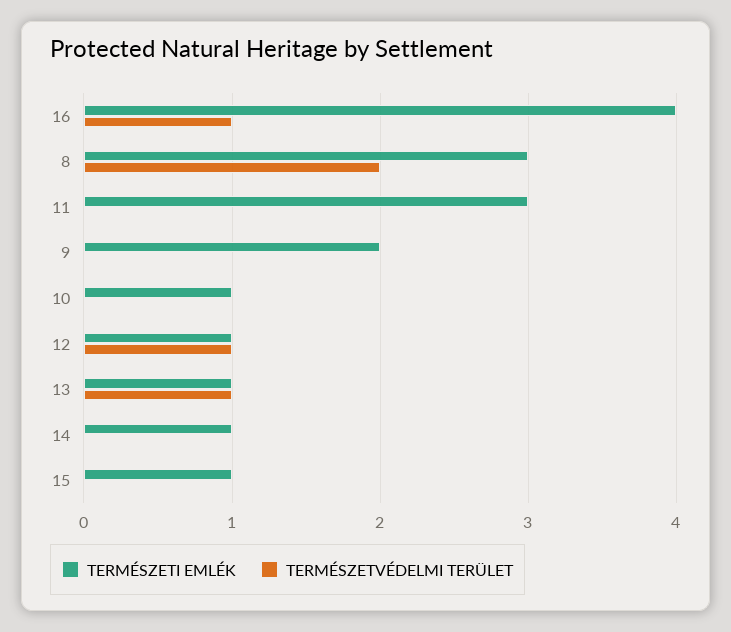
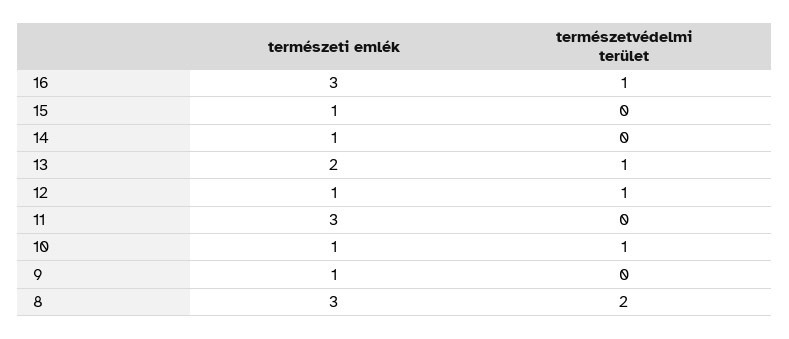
TERMÉSZETI EMLÉK, 16: 4 -> 3
TERMÉSZETI EMLÉK, 9: 2 -> 1
TERMÉSZETVÉDELMI TERÜLET, 10: 0 -> 1
TERMÉSZETI EMLÉK, 13: 1 -> 2

